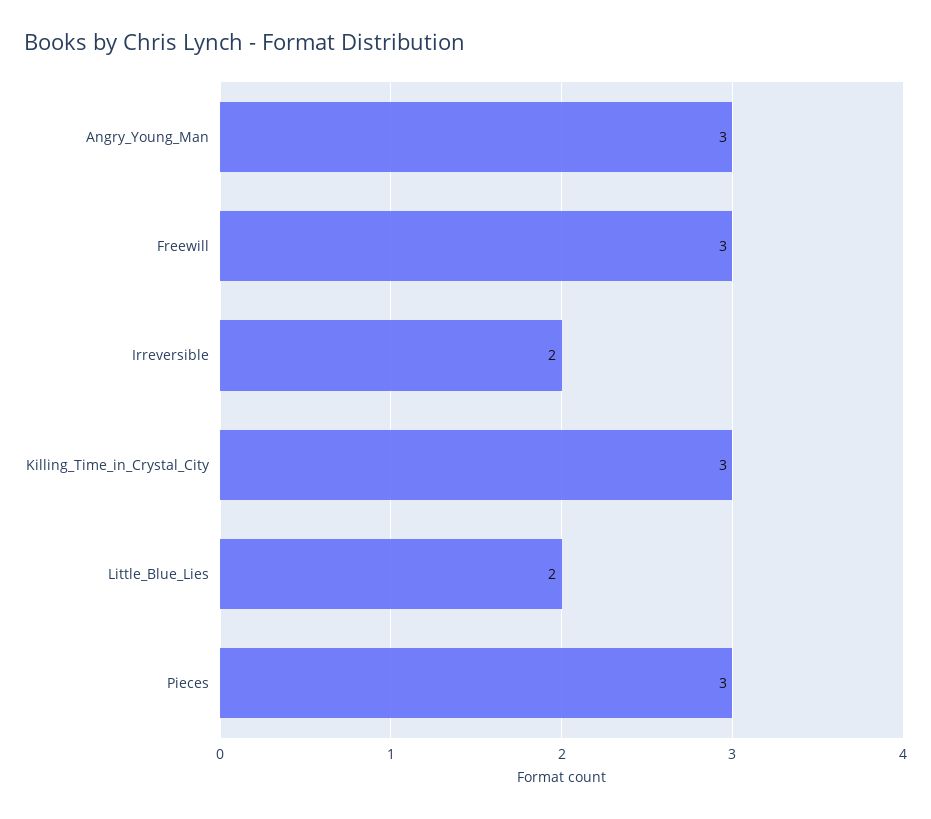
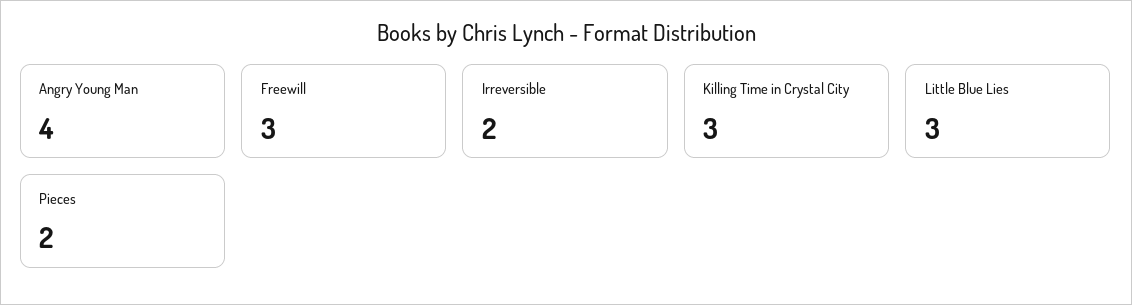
Angry_Young_Man: 3 -> 4
Little_Blue_Lies: 2 -> 3
Pieces: 3 -> 2

